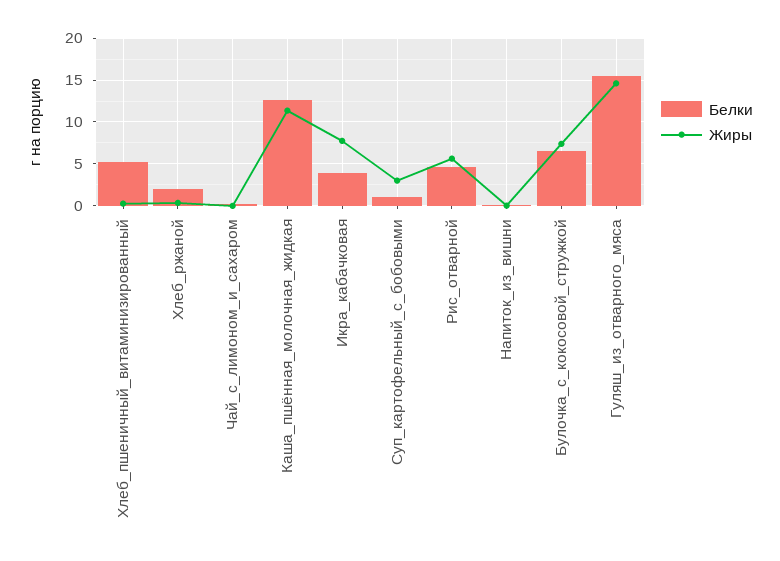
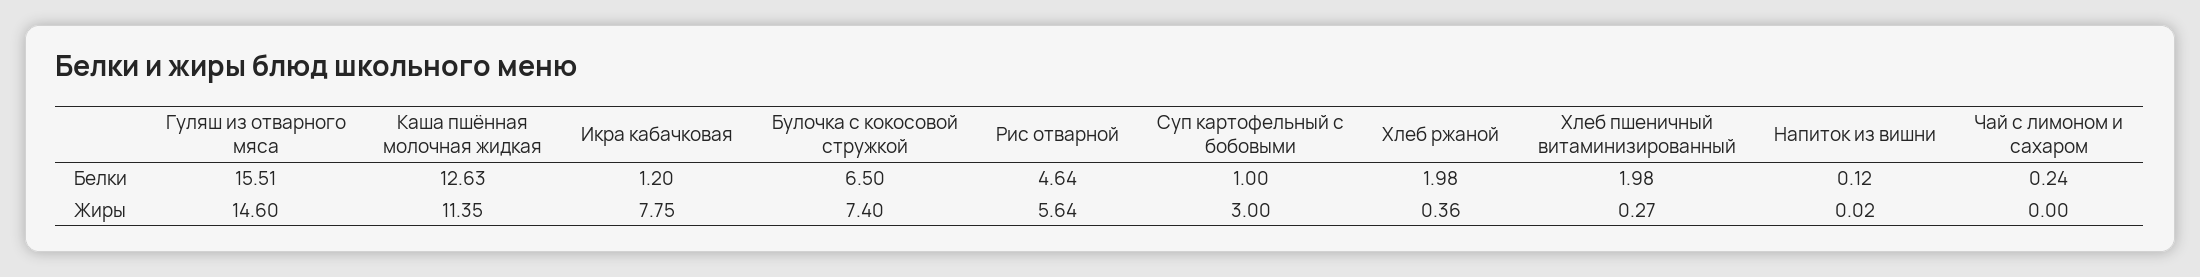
Белки, Хлеб_пшеничный_витаминизированный: 5 -> 1.98
Белки, Икра_кабачковая: 4 -> 1.2

